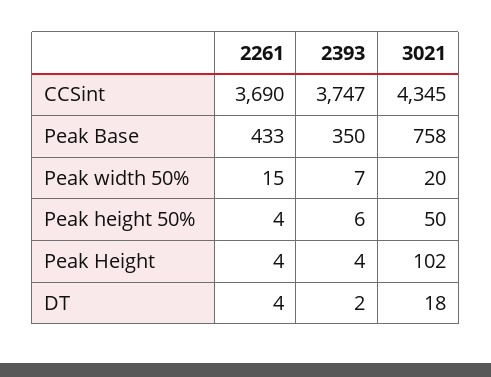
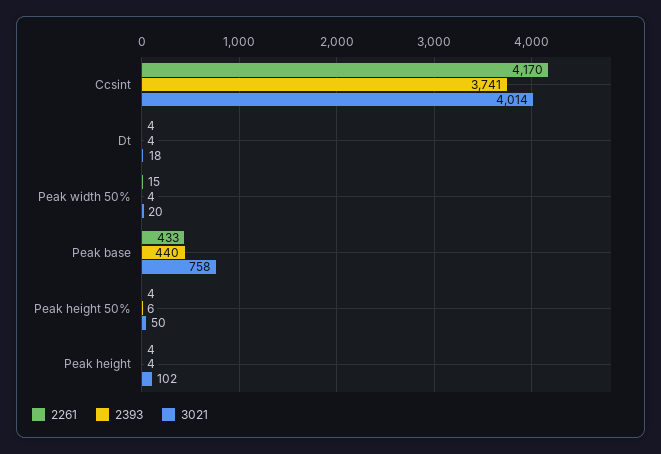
2261, CCSint: 3690 -> 4170
2393, CCSint: 3747 -> 3741
3021, CCSint: 4345 -> 4014
2393, Peak Base: 350 -> 440
2393, Peak width 50%: 7 -> 4
2393, DT: 2 -> 4

